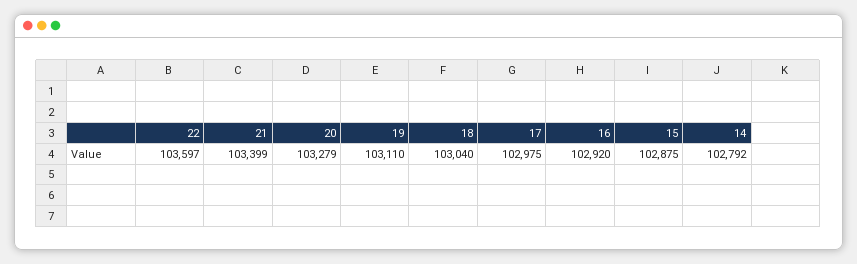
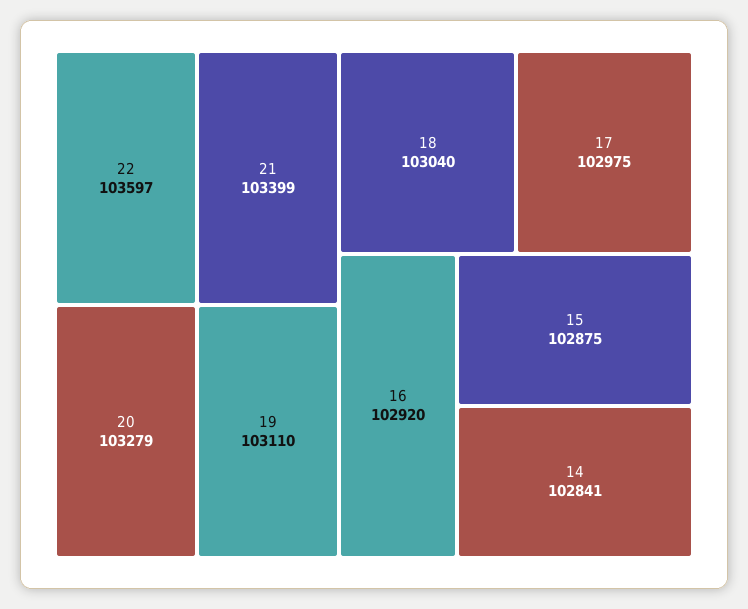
14: 102792 -> 102841

